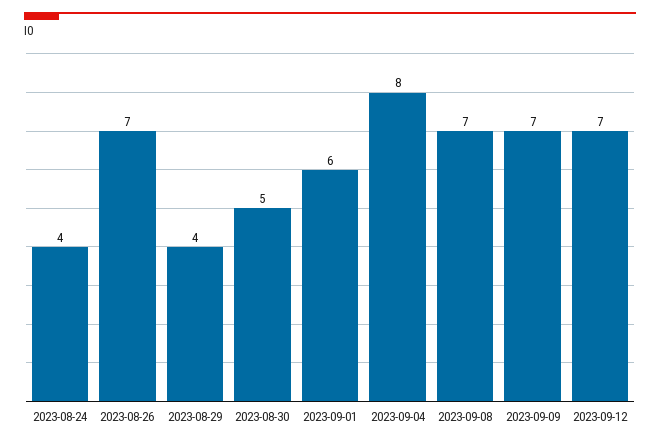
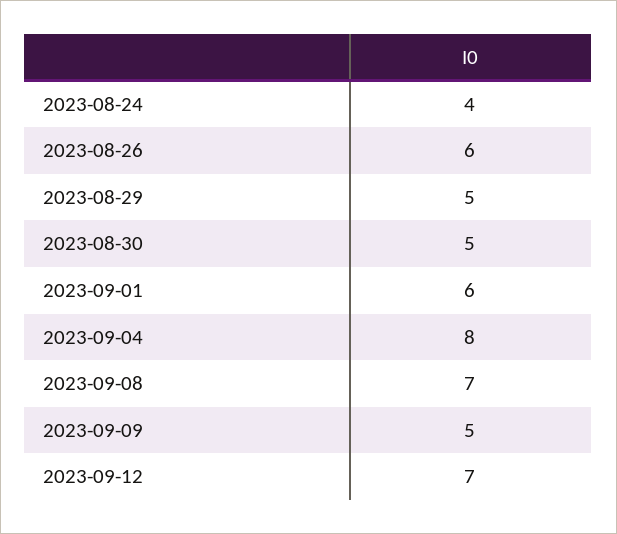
2023-08-26: 7 -> 6
2023-08-29: 4 -> 5
2023-09-09: 7 -> 5

